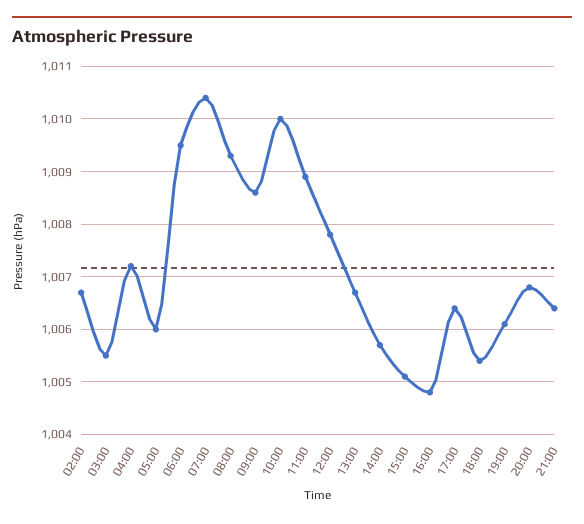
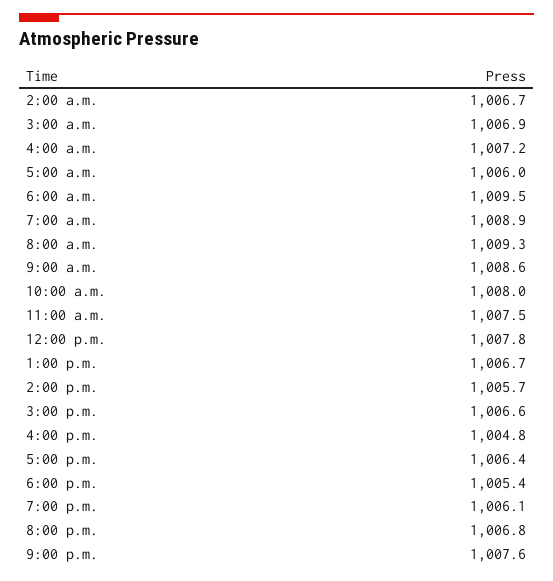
03:00: 1005.5 -> 1006.9
07:00: 1010.5 -> 1008.9
10:00: 1010 -> 1008
11:00: 1009 -> 1007.5
15:00: 1005 -> 1006.6
21:00: 1006.5 -> 1007.6

